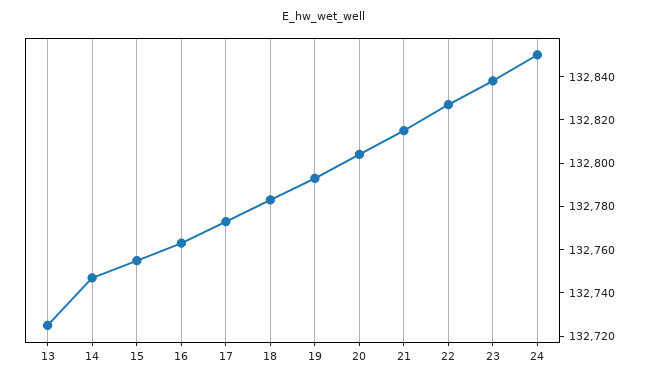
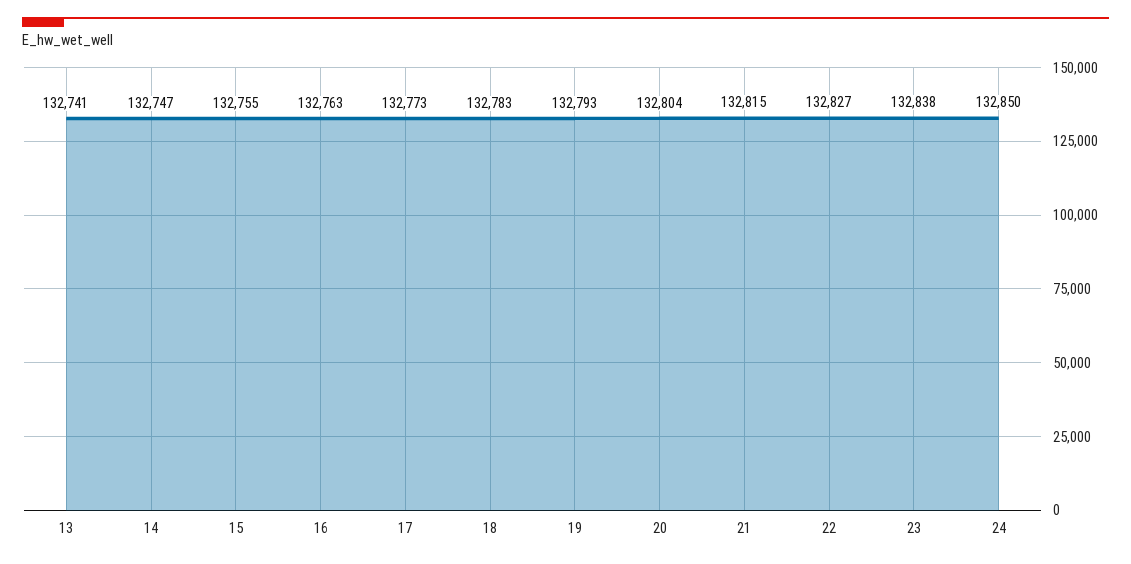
13: 132725 -> 132741

